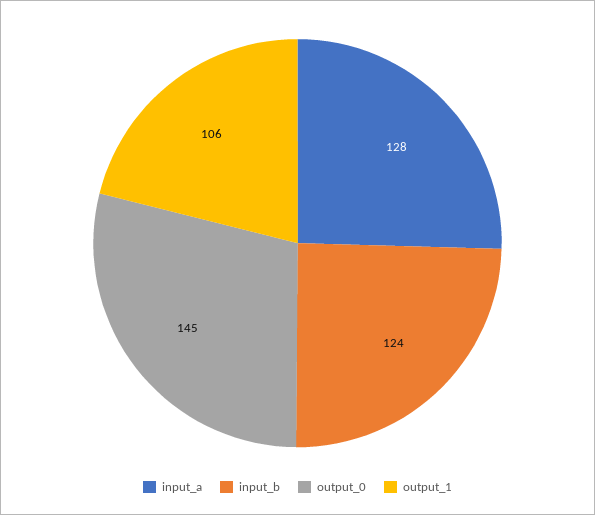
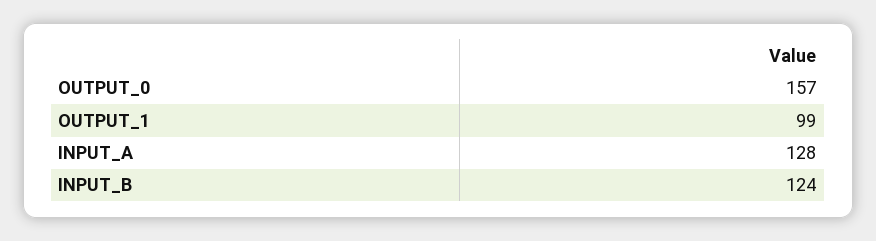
output_0: 145 -> 157
output_1: 106 -> 99

